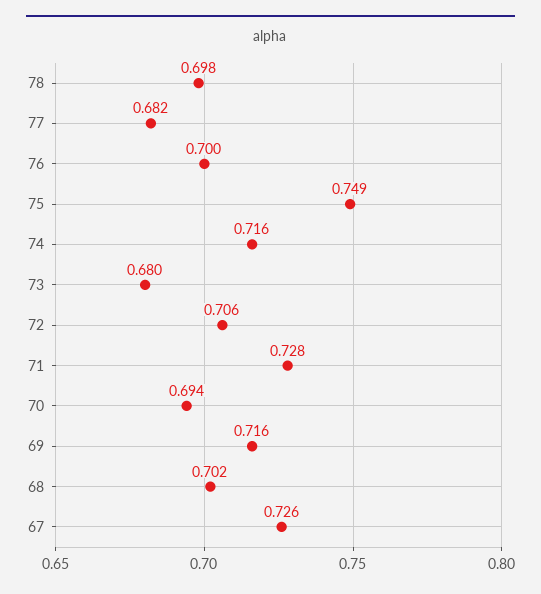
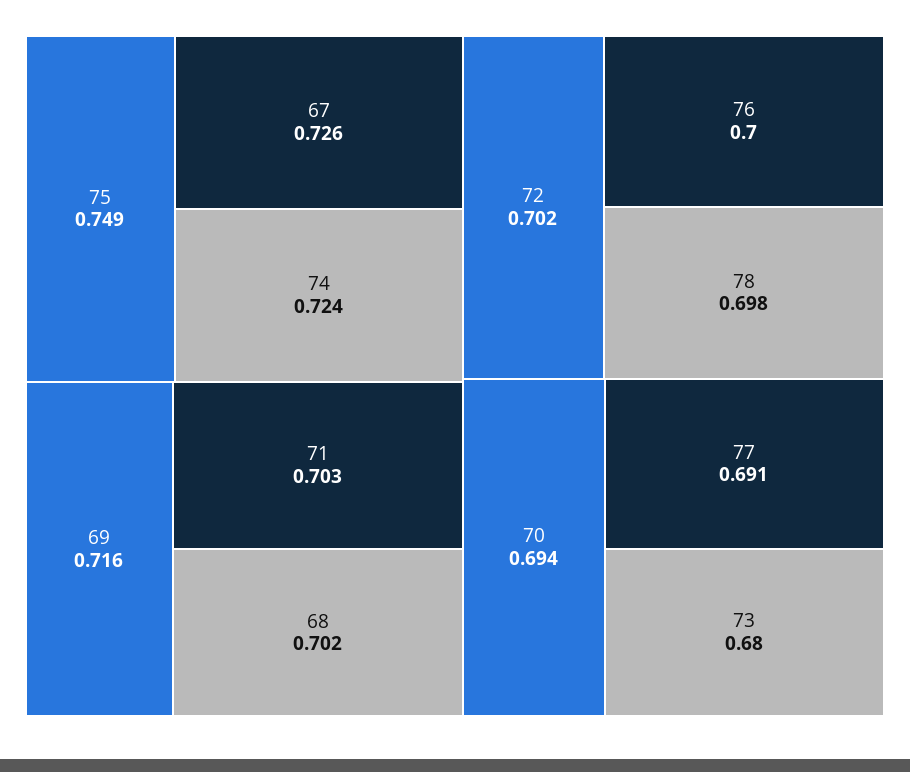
77: 0.682 -> 0.691
74: 0.716 -> 0.724
72: 0.706 -> 0.702
71: 0.728 -> 0.703

